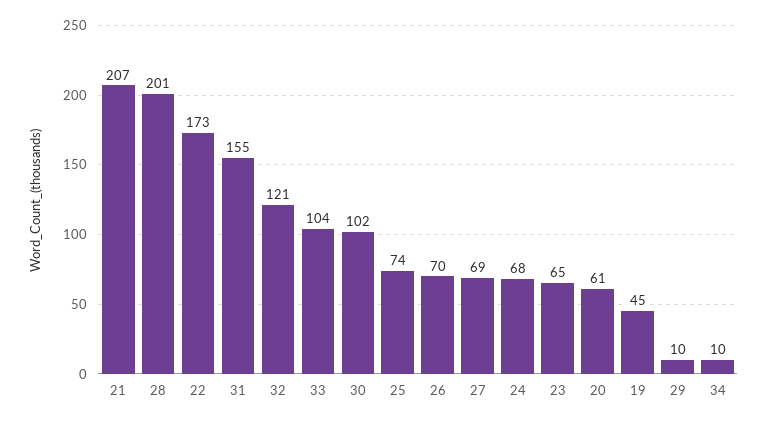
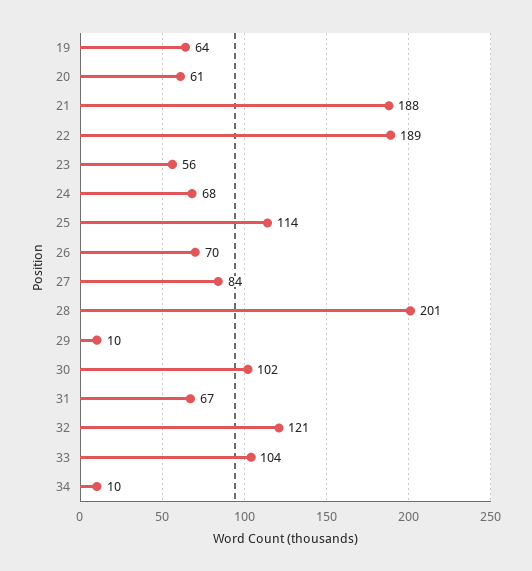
21: 207 -> 188
22: 173 -> 189
31: 155 -> 67
25: 74 -> 114
27: 69 -> 84
23: 65 -> 56
19: 45 -> 64

